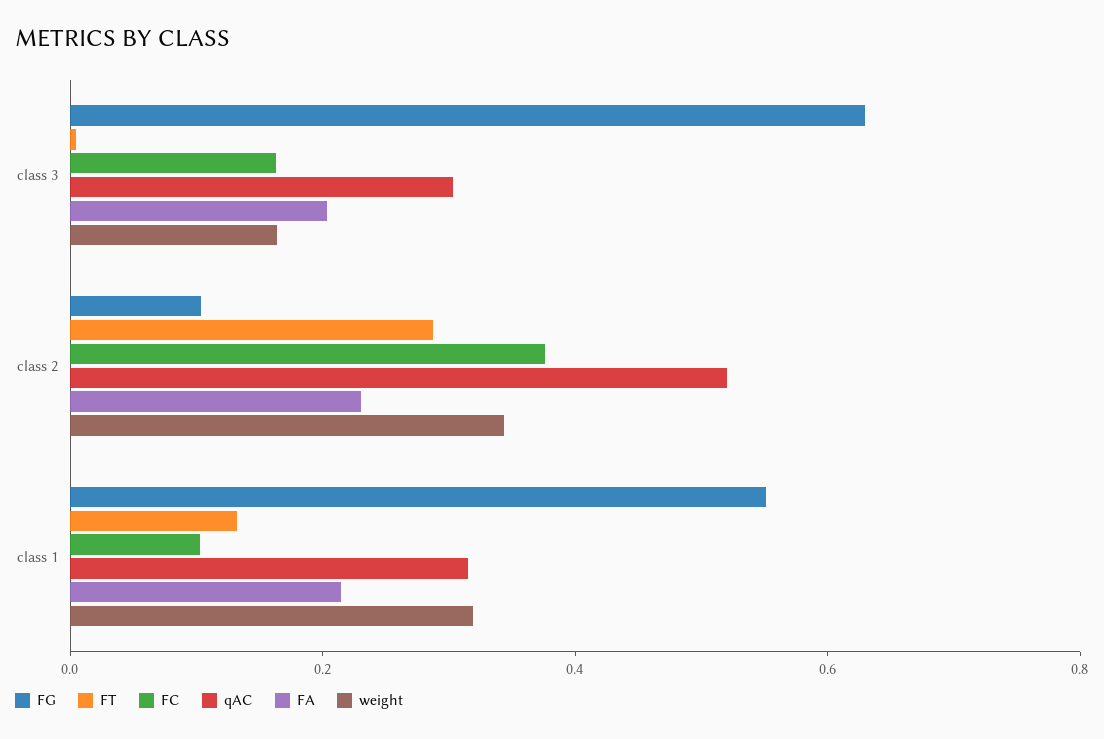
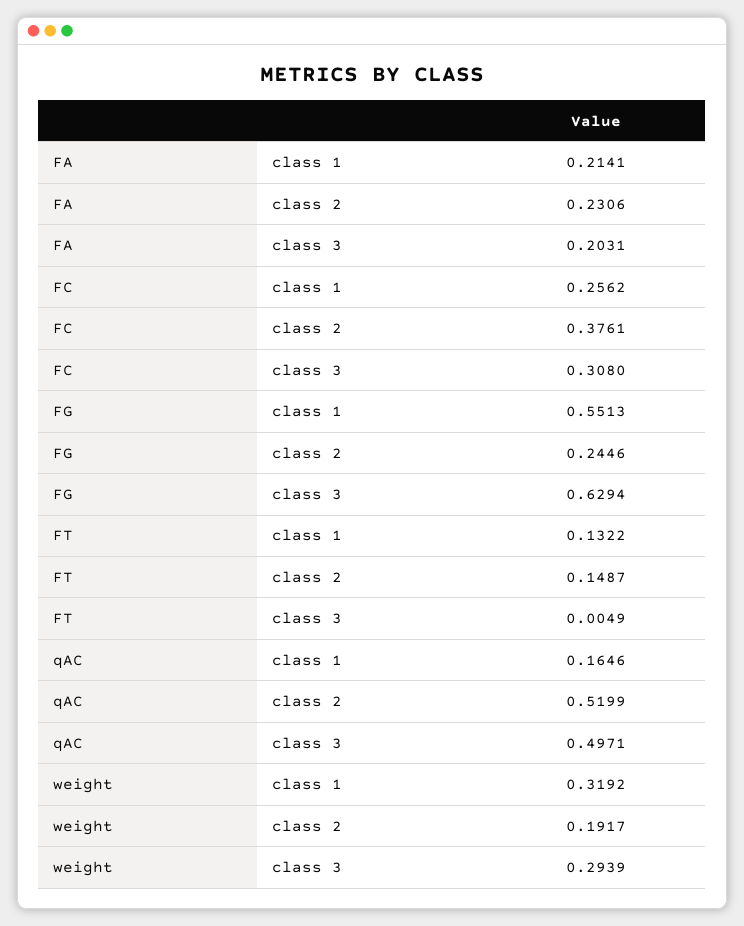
FC, class 3: 0.15 -> 0.308
qAC, class 3: 0.3 -> 0.4971
weight, class 3: 0.15 -> 0.2939
FG, class 2: 0.1 -> 0.2446
FT, class 2: 0.3 -> 0.1487
weight, class 2: 0.35 -> 0.1917
FC, class 1: 0.1 -> 0.2562
qAC, class 1: 0.3 -> 0.1646

